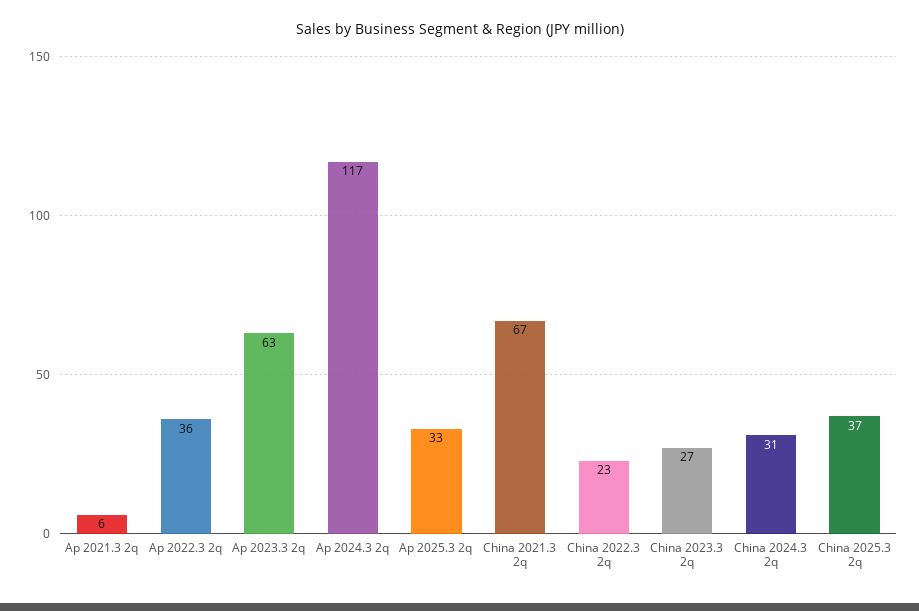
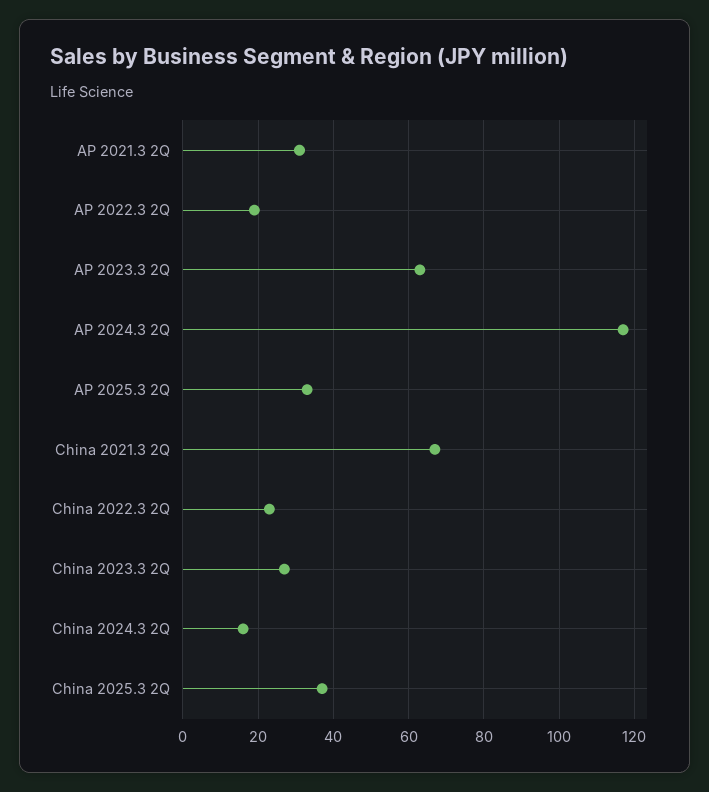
Ap 2021.3 2q: 6 -> 30
Ap 2022.3 2q: 36 -> 20
China 2024.3 2q: 31 -> 15

